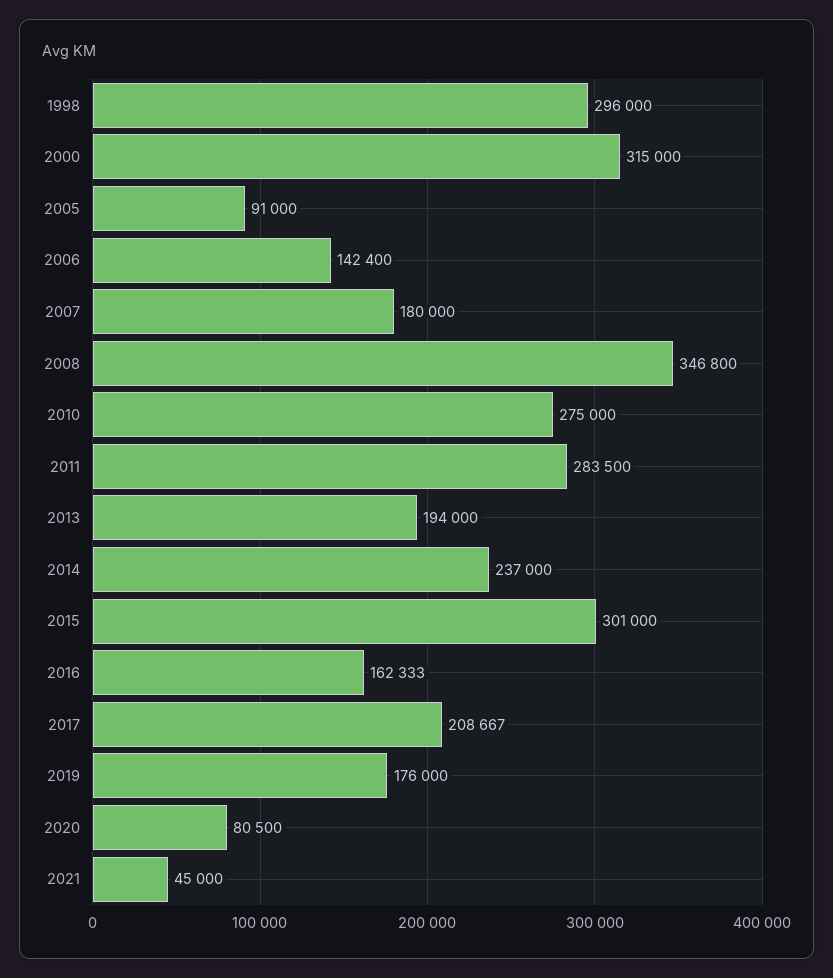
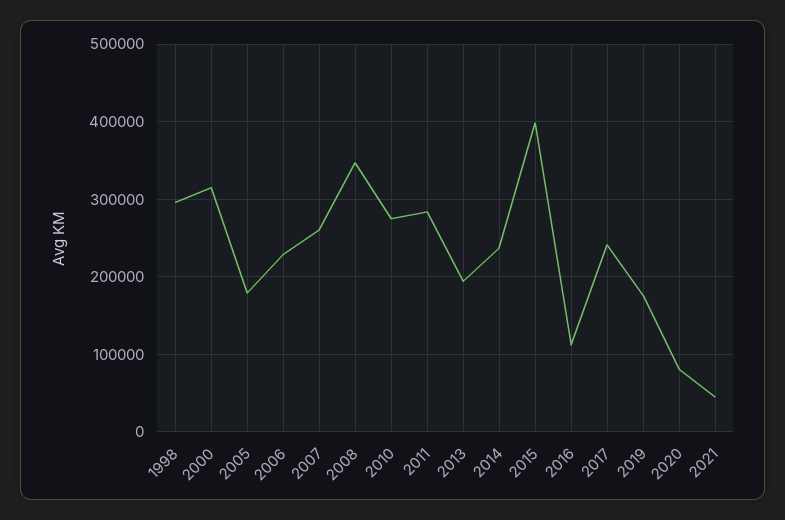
2005: 91000 -> 180000
2006: 142400 -> 230000
2007: 180000 -> 260000
2015: 301000 -> 400000
2016: 162333 -> 110000
2017: 208667 -> 240000

